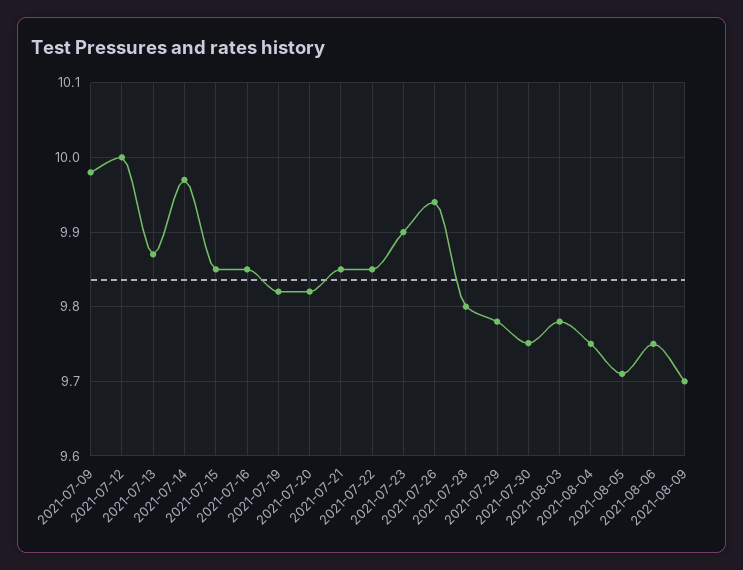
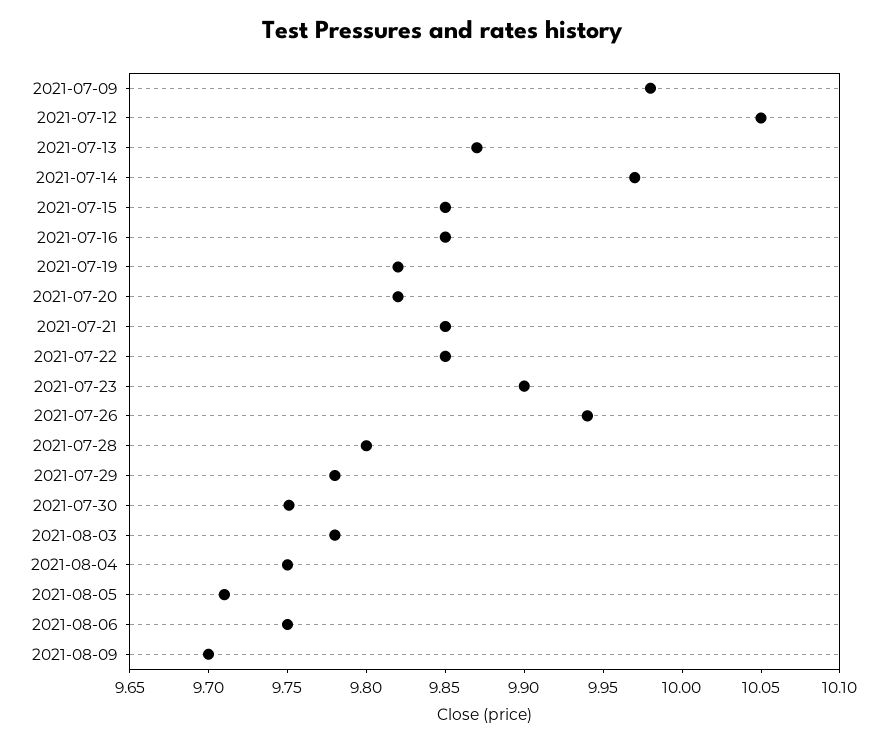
2021-07-12: 10 -> 10.05

